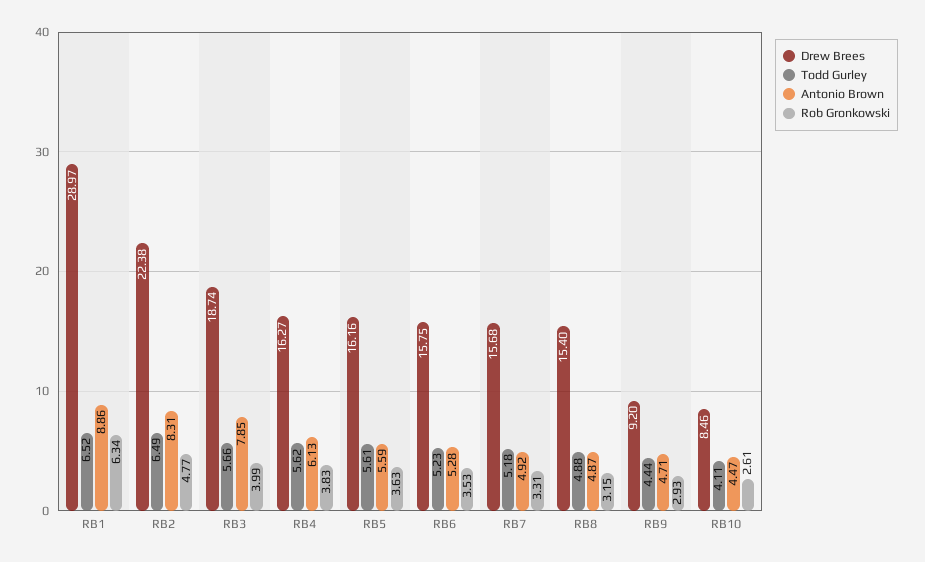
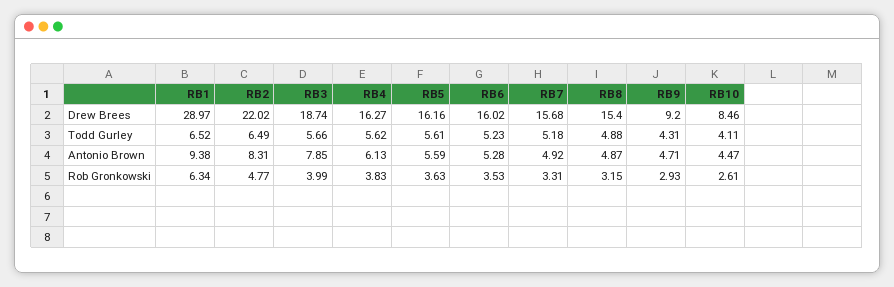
Antonio Brown, RB1: 8.86 -> 9.38
Drew Brees, RB2: 22.38 -> 22.02
Drew Brees, RB6: 15.75 -> 16.02
Todd Gurley, RB9: 4.44 -> 4.31

